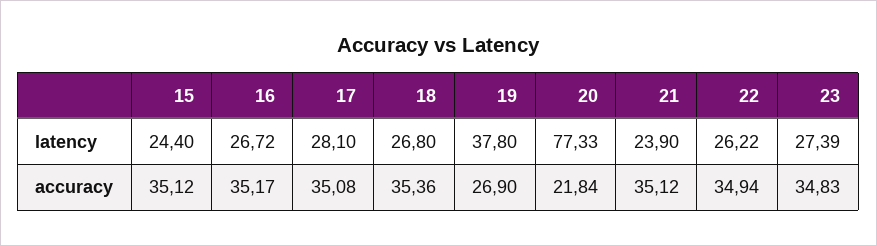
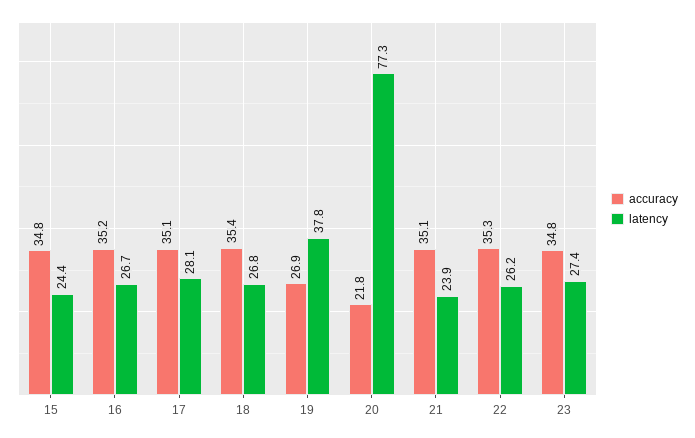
accuracy, 15: 35.12 -> 34.8
accuracy, 22: 34.94 -> 35.3

